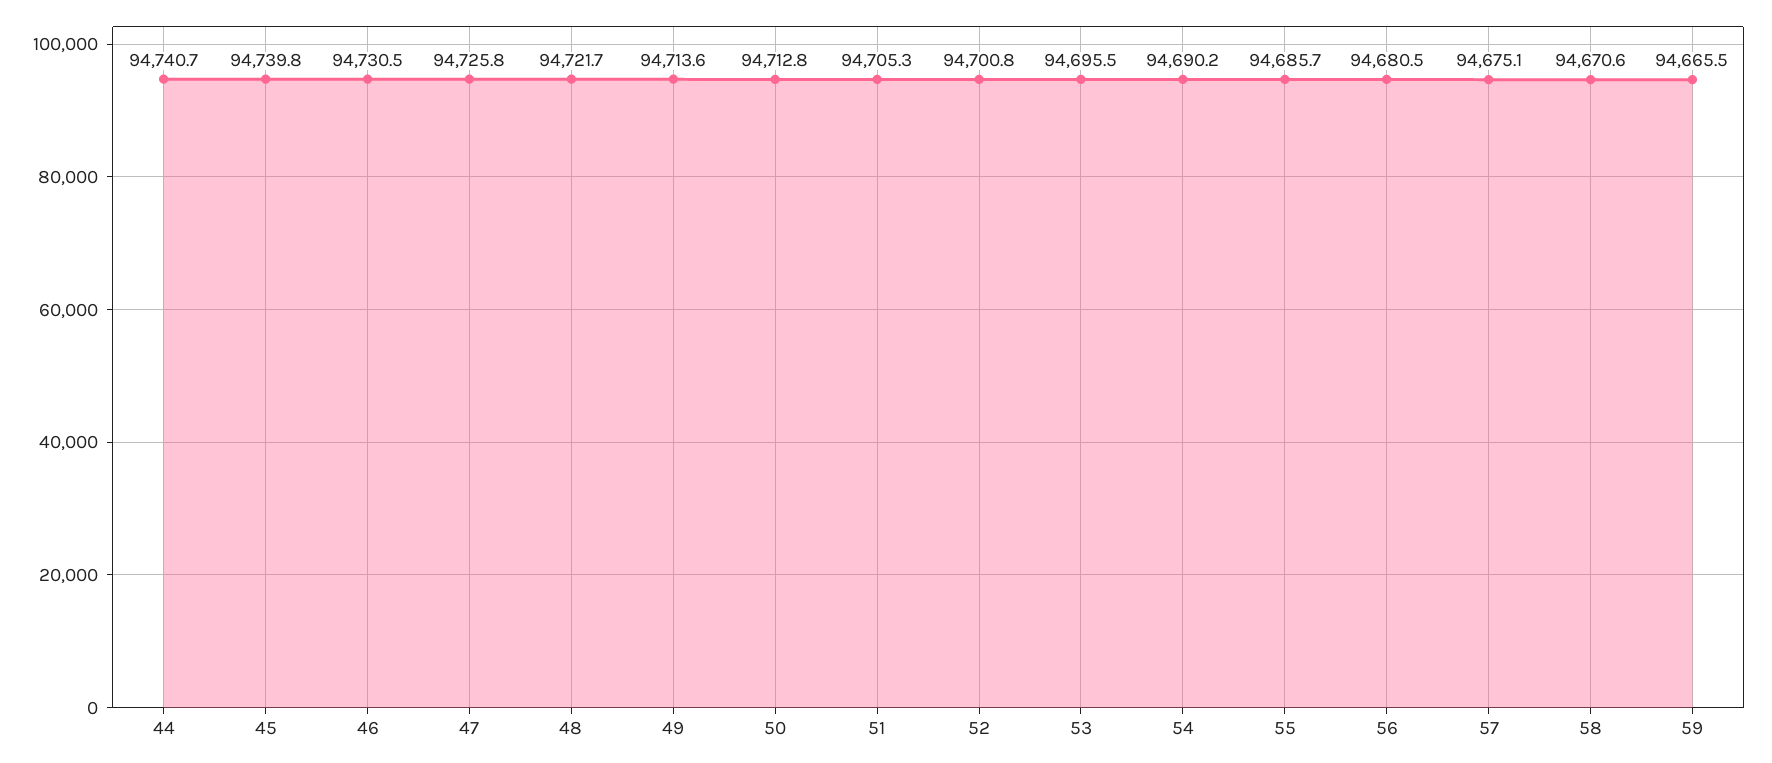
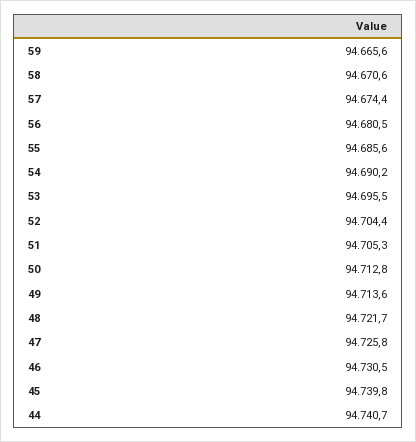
52: 94700.8 -> 94704.4
55: 94685.7 -> 94685.6
57: 94675.1 -> 94674.4
59: 94665.5 -> 94665.6

